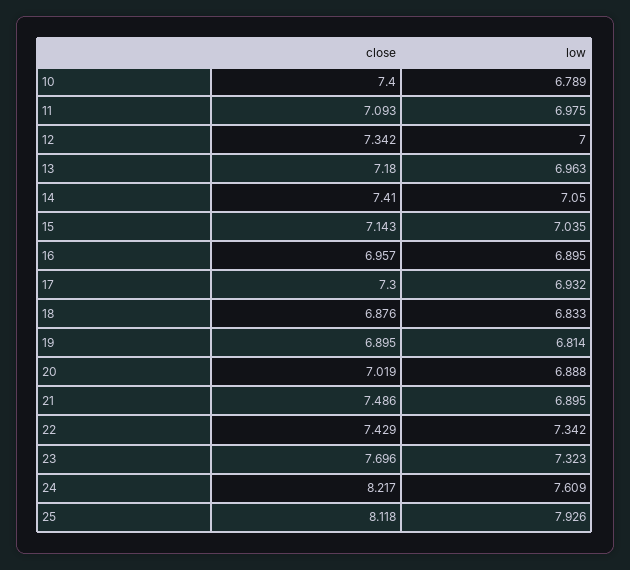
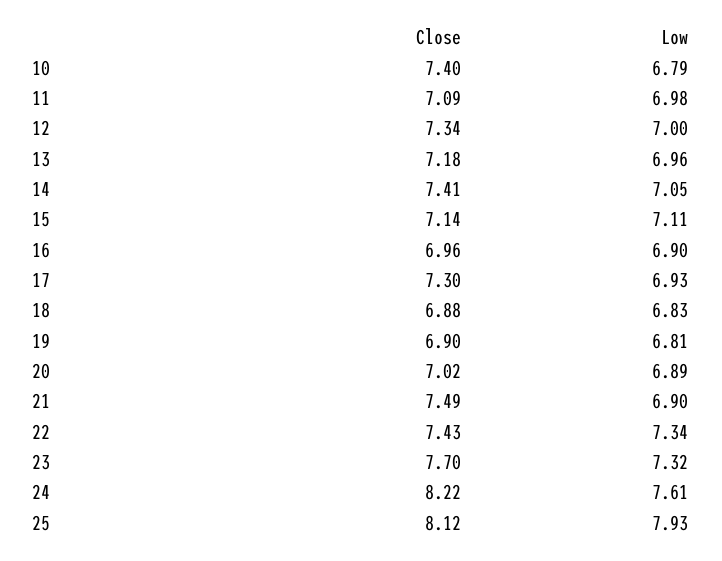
low, 15: 7.035 -> 7.11

